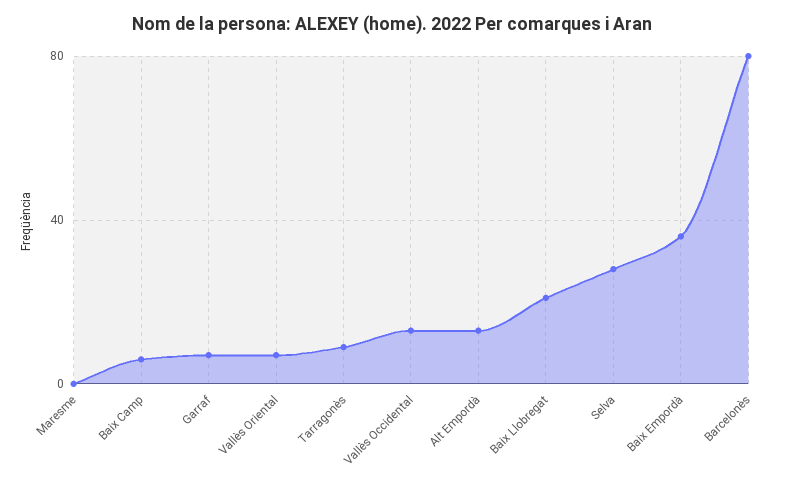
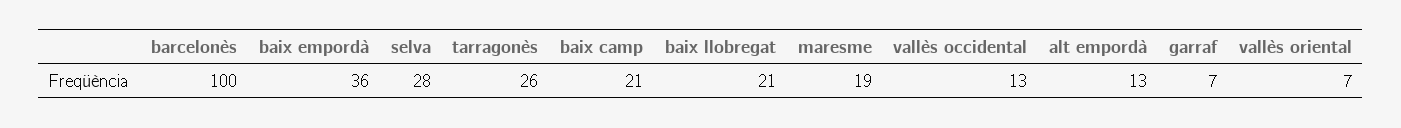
Maresme: 0 -> 19
Baix Camp: 5 -> 21
Tarragonès: 10 -> 26
Barcelonès: 80 -> 100

